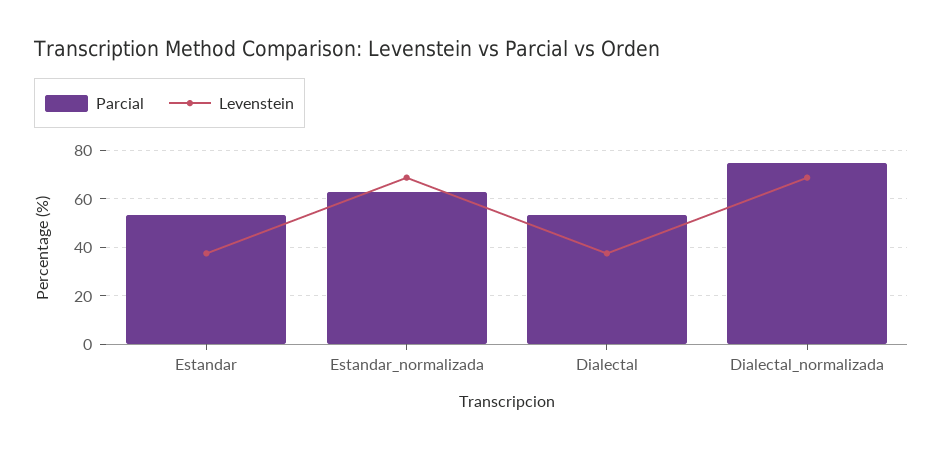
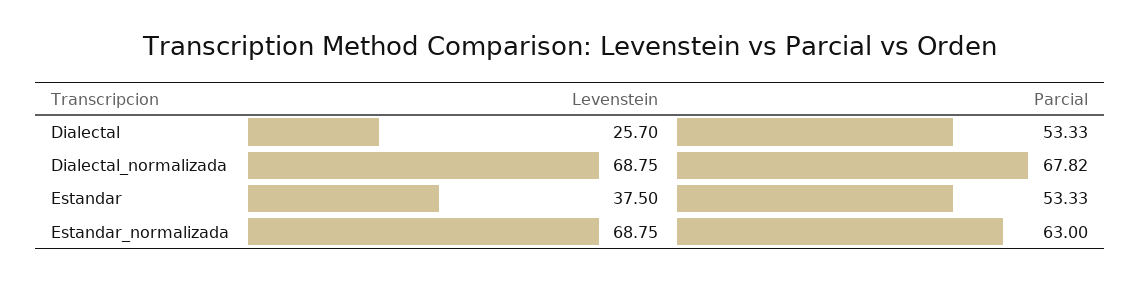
Levenstein, Dialectal: 37.5 -> 25.7
Parcial, Dialectal_normalizada: 75 -> 67.82

